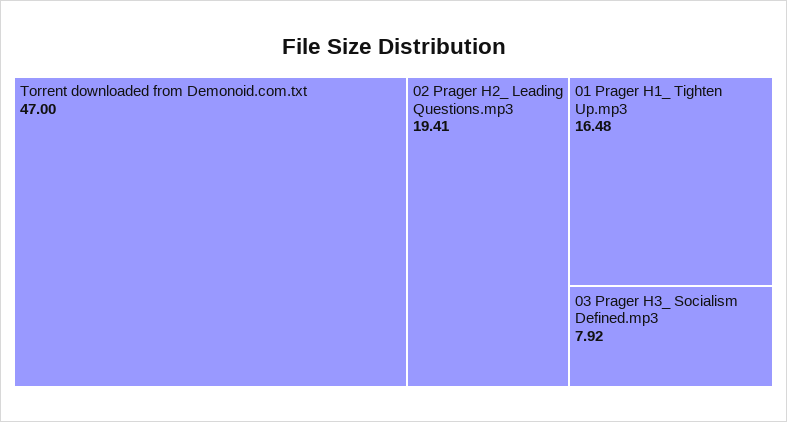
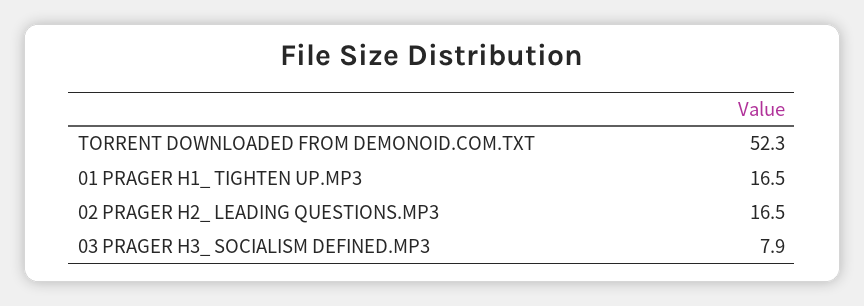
Torrent downloaded from Demonoid.com.txt: 47 -> 52.3
02 Prager H2_ Leading Questions.mp3: 19.41 -> 16.5

